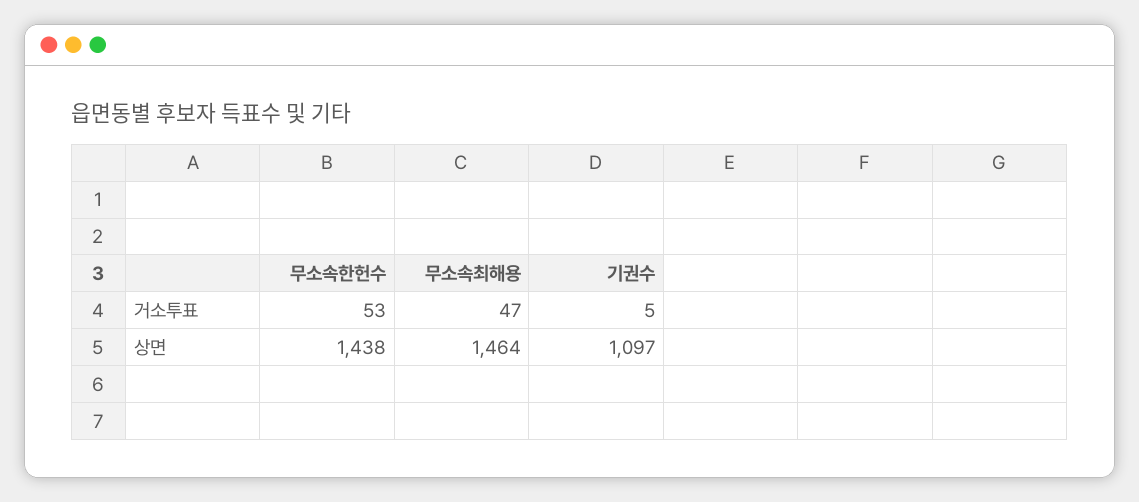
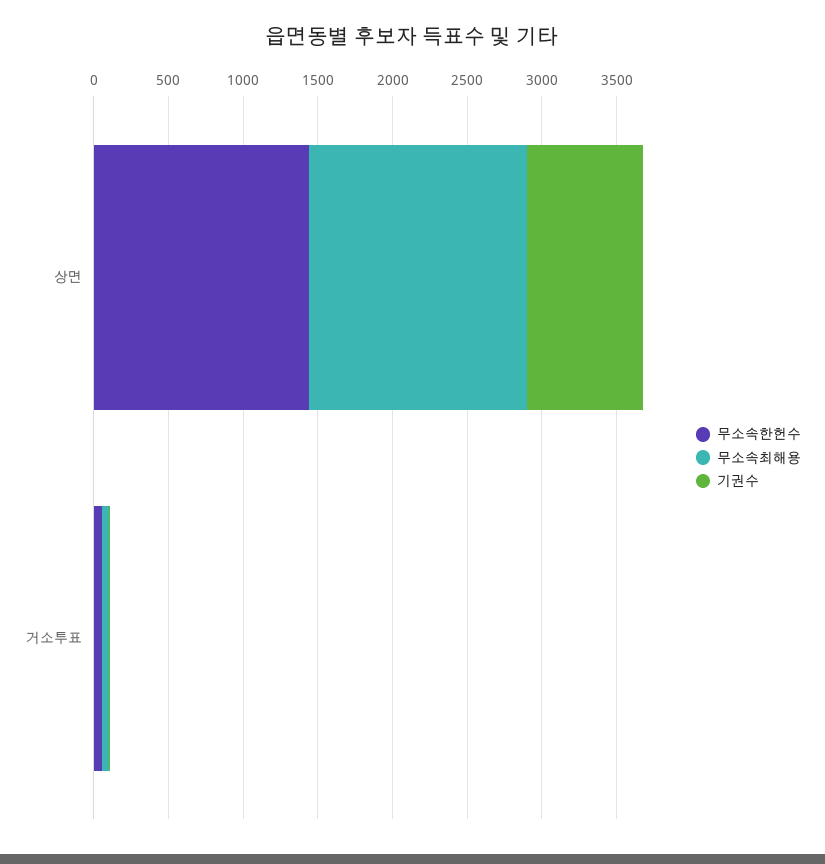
기권수, 상면: 1097 -> 800

